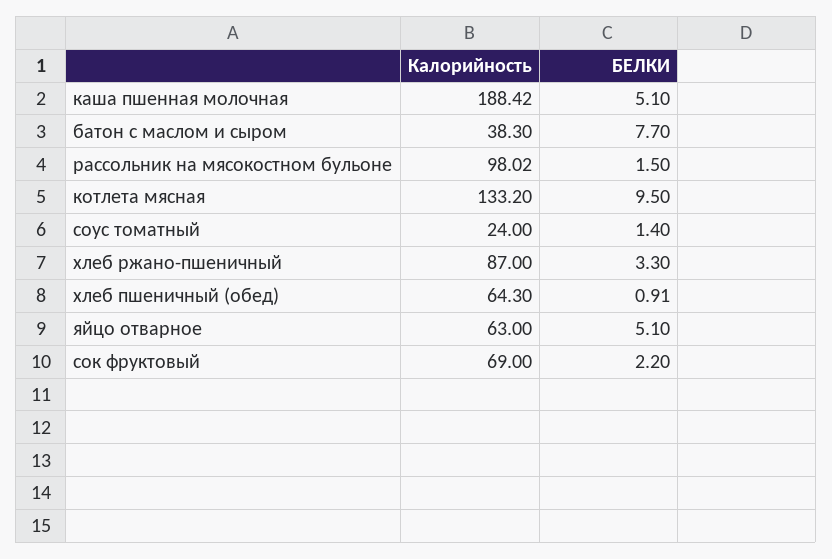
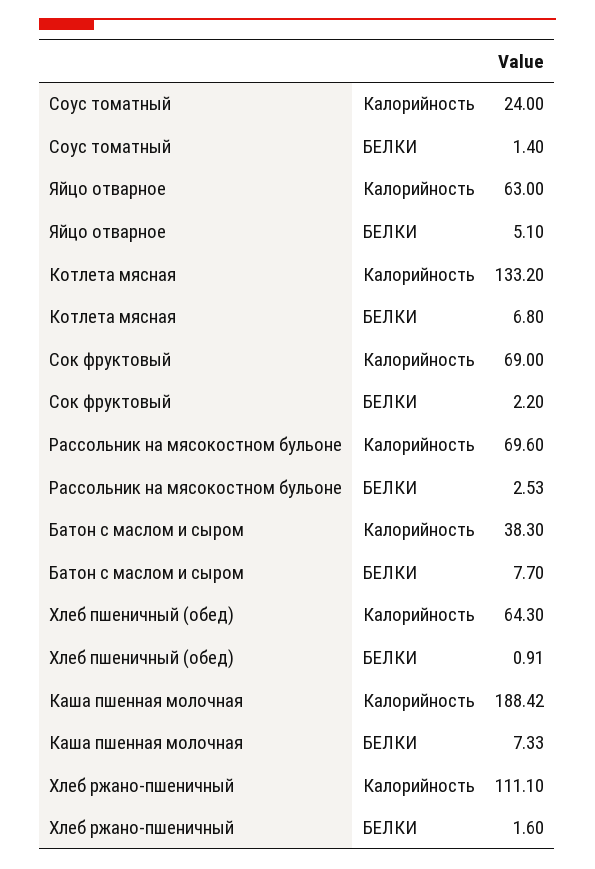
БЕЛКИ, каша пшенная молочная: 5.1 -> 7.33
Калорийность, рассольник на мясокостном бульоне: 98.02 -> 69.6
БЕЛКИ, рассольник на мясокостном бульоне: 1.5 -> 2.53
БЕЛКИ, котлета мясная: 9.5 -> 6.8
Калорийность, хлеб ржано-пшеничный: 87 -> 111.1
БЕЛКИ, хлеб ржано-пшеничный: 3.3 -> 1.6

